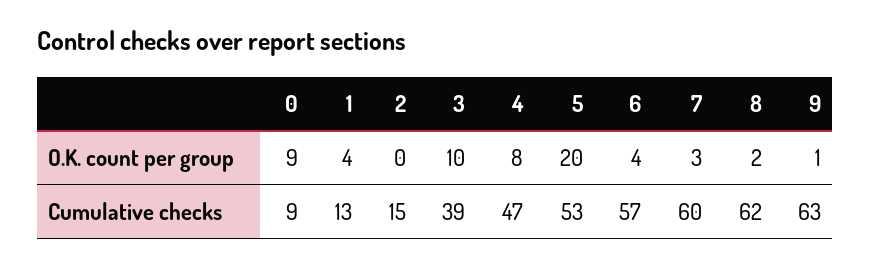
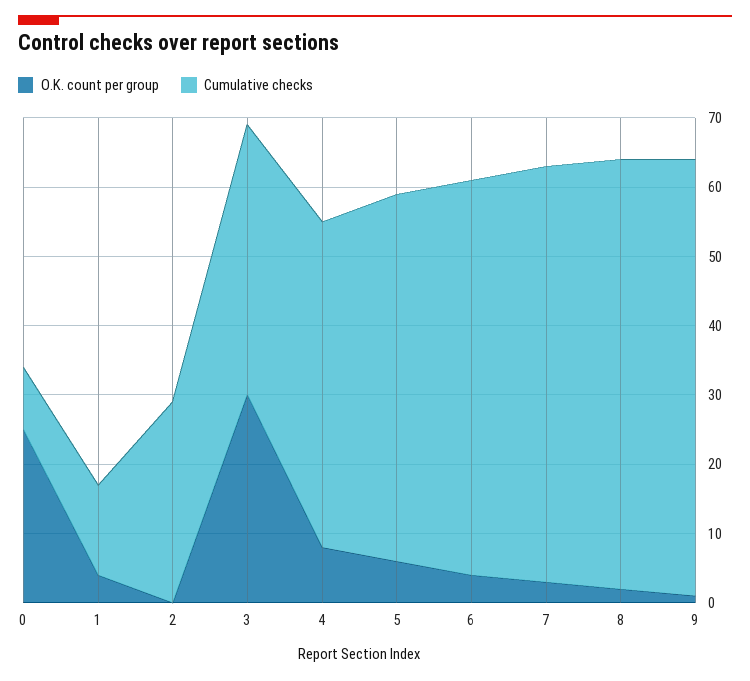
O.K. count per group, 0: 9 -> 25
O.K. count per group, 3: 10 -> 30
O.K. count per group, 5: 20 -> 5
Cumulative checks, 2: 15 -> 30

